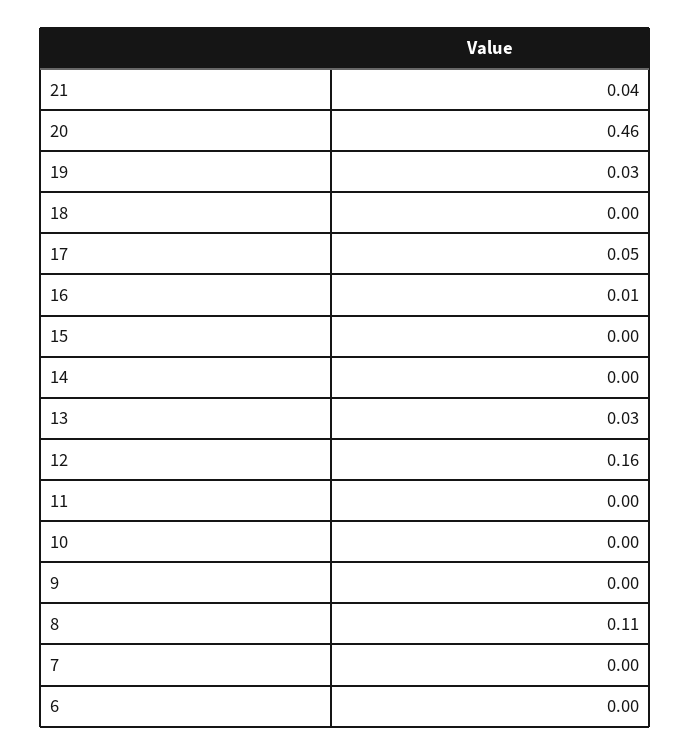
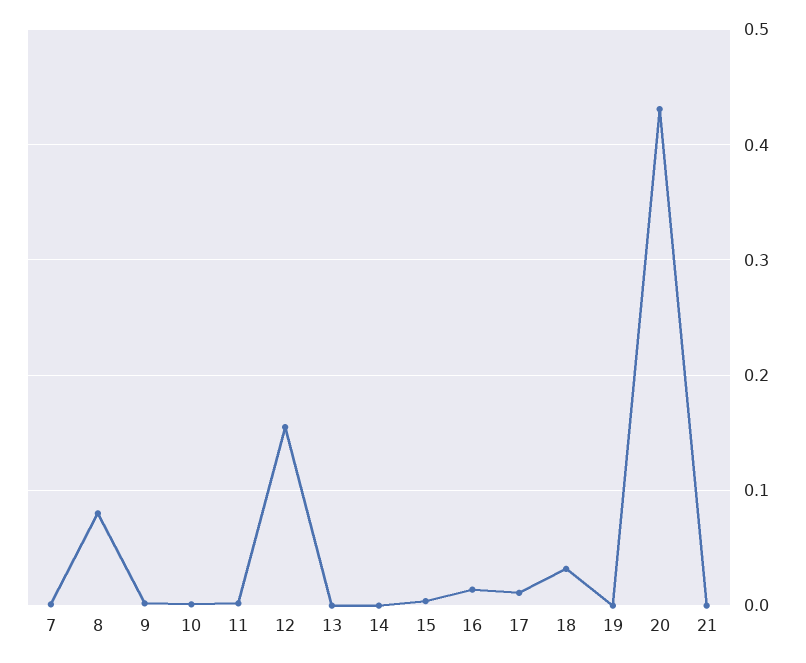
21: 0.04 -> 0
20: 0.46 -> 0.43
19: 0.03 -> 0
18: 0 -> 0.03
17: 0.05 -> 0.01
13: 0.03 -> 0
8: 0.11 -> 0.08
6: 0 -> none

